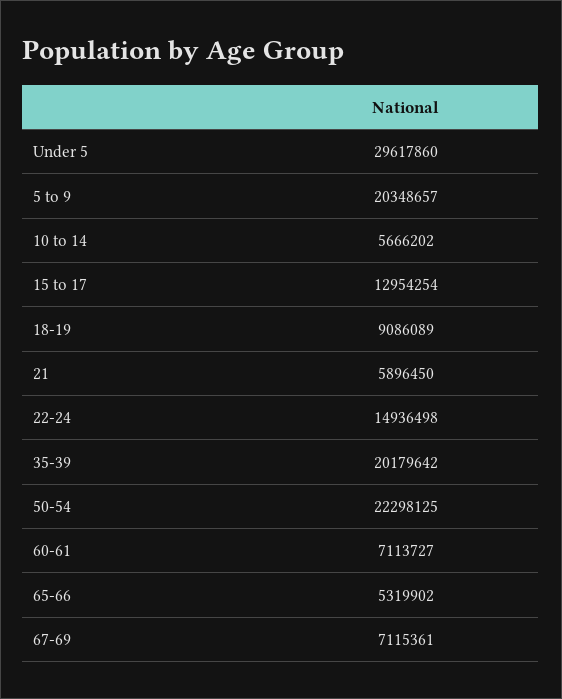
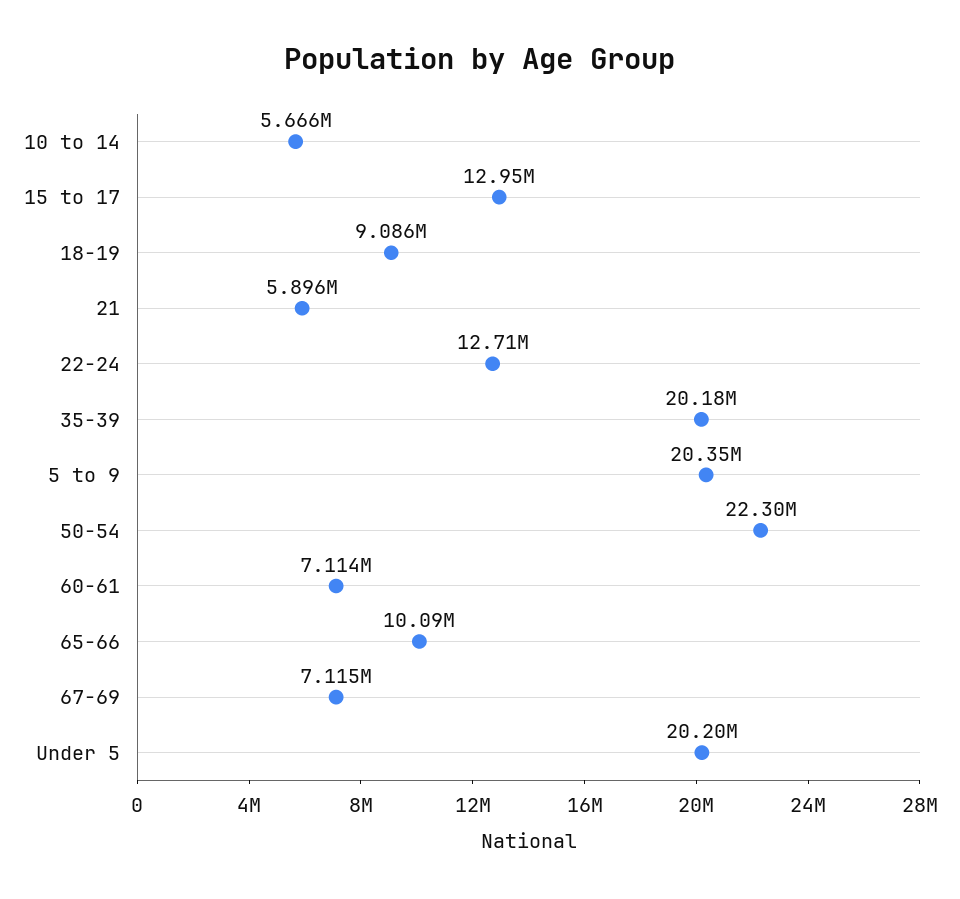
Under 5: 29617860 -> 20200000
22-24: 14936498 -> 12710000
65-66: 5319902 -> 10090000

